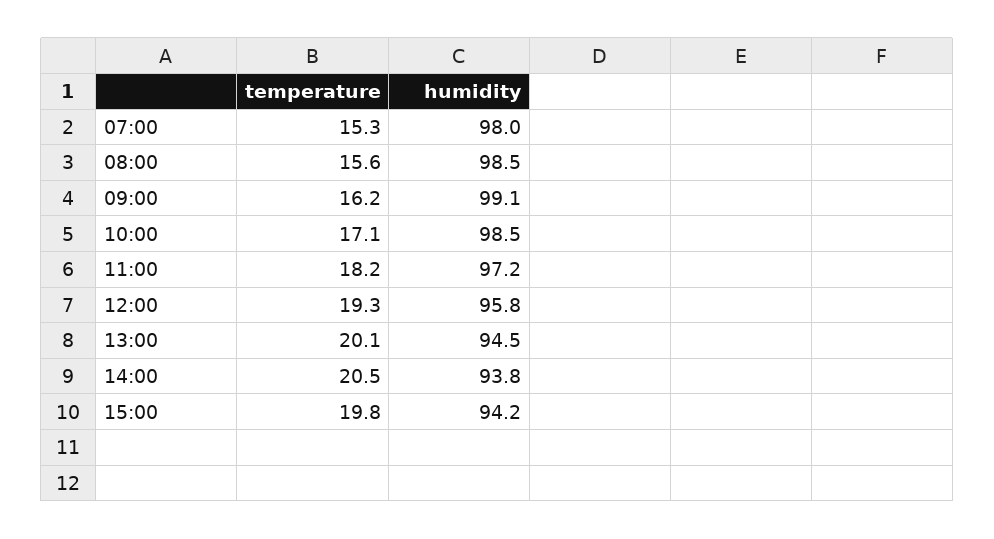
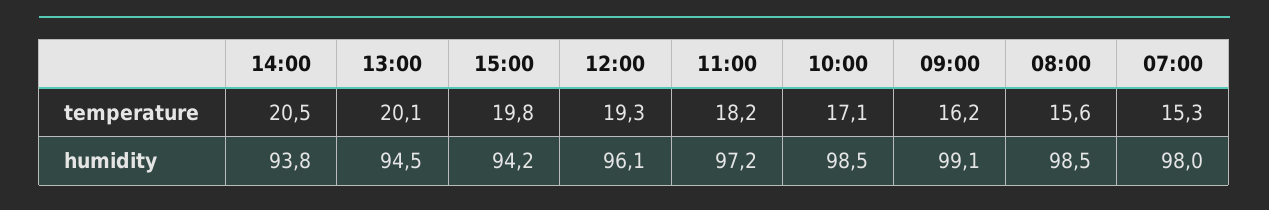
humidity, 12:00: 95.8 -> 96.1

